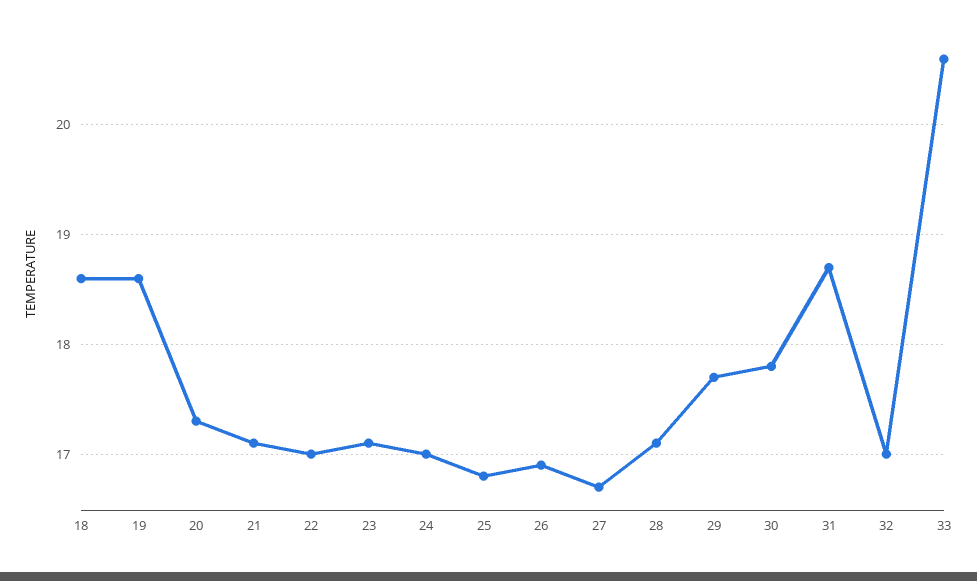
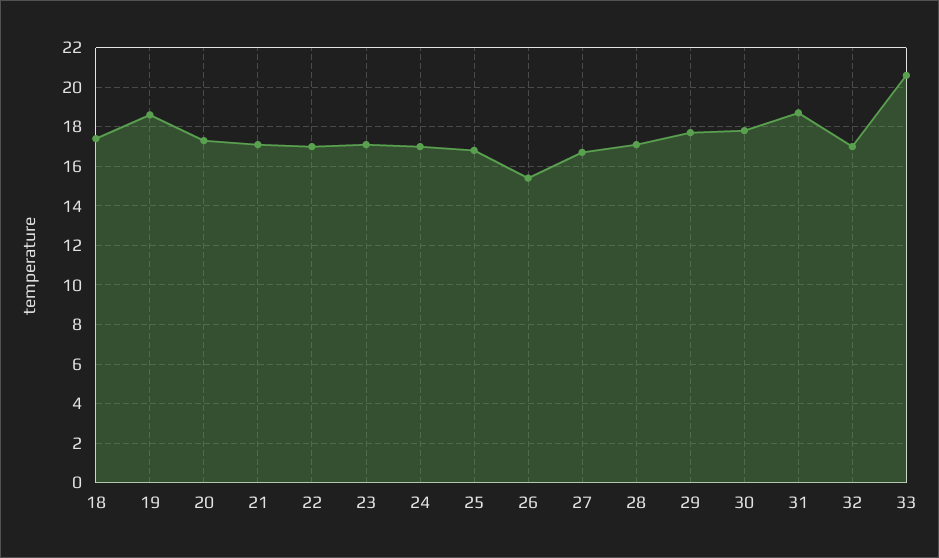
18: 18.6 -> 17.5
26: 16.9 -> 15.5

